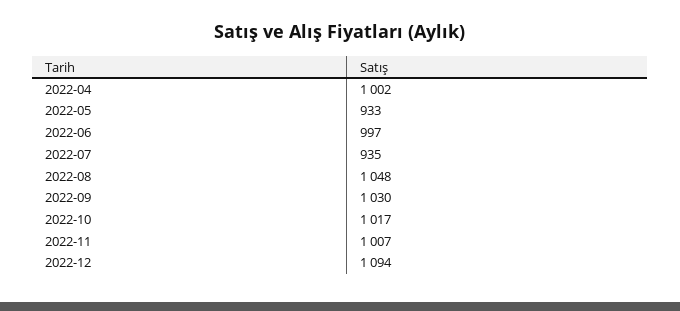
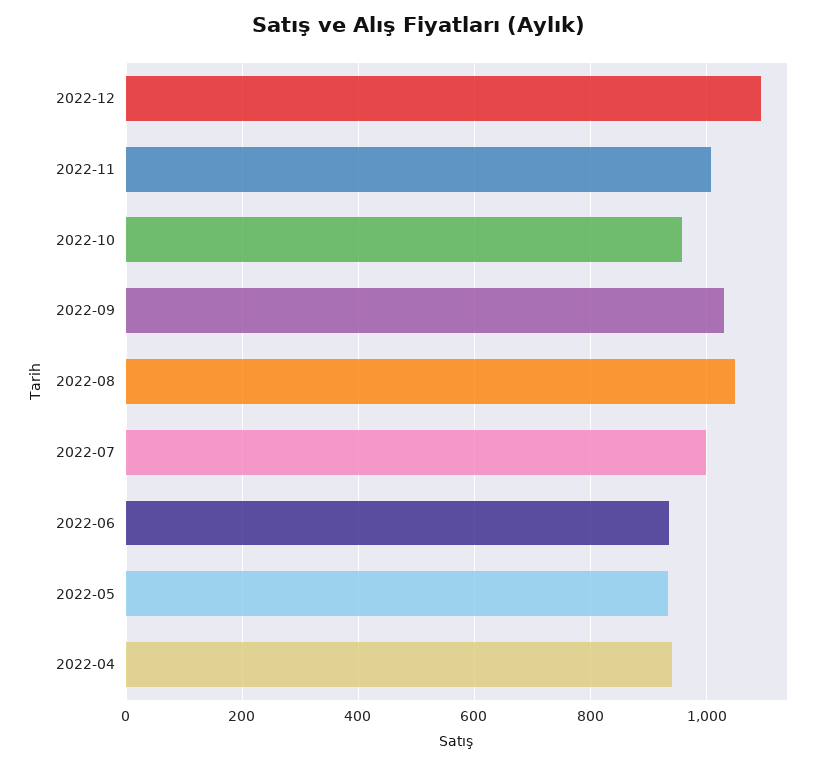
2022-04: 1002 -> 940
2022-06: 997 -> 940
2022-07: 935 -> 1000
2022-10: 1017 -> 960

